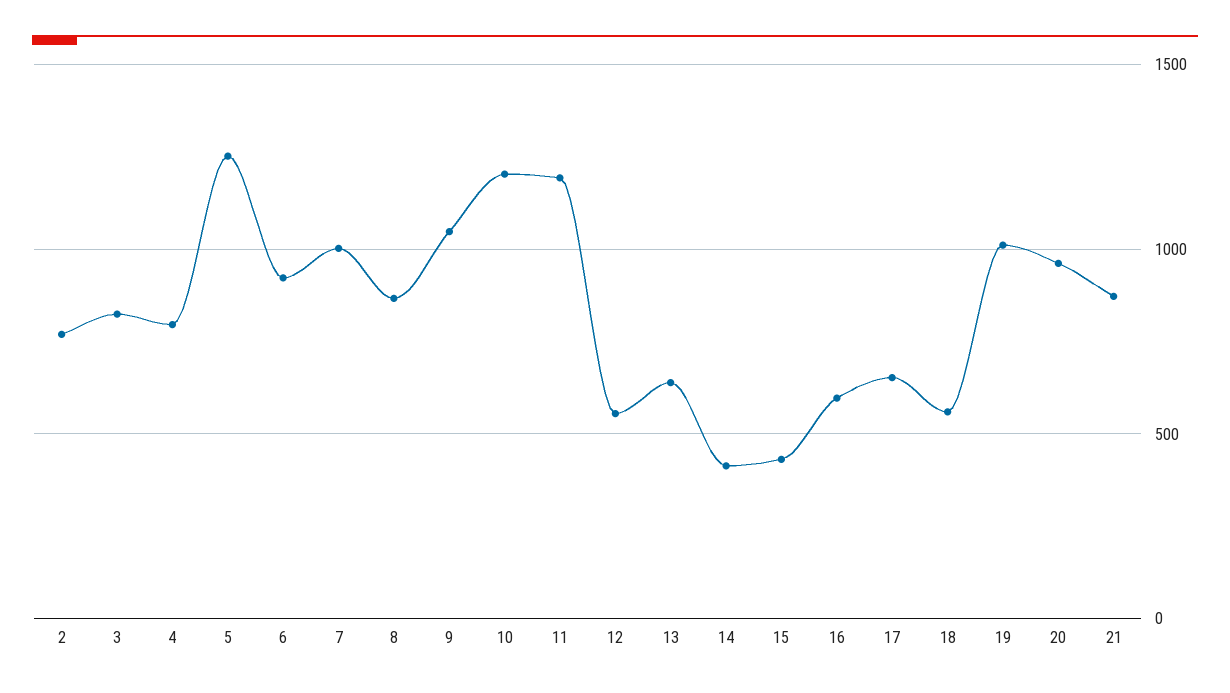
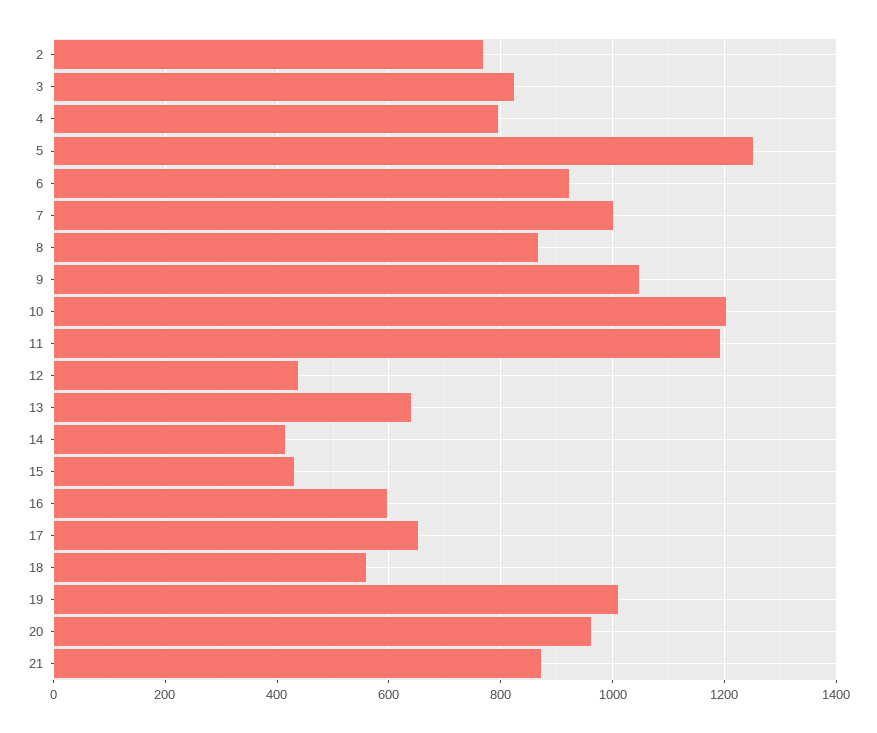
12: 550 -> 440

